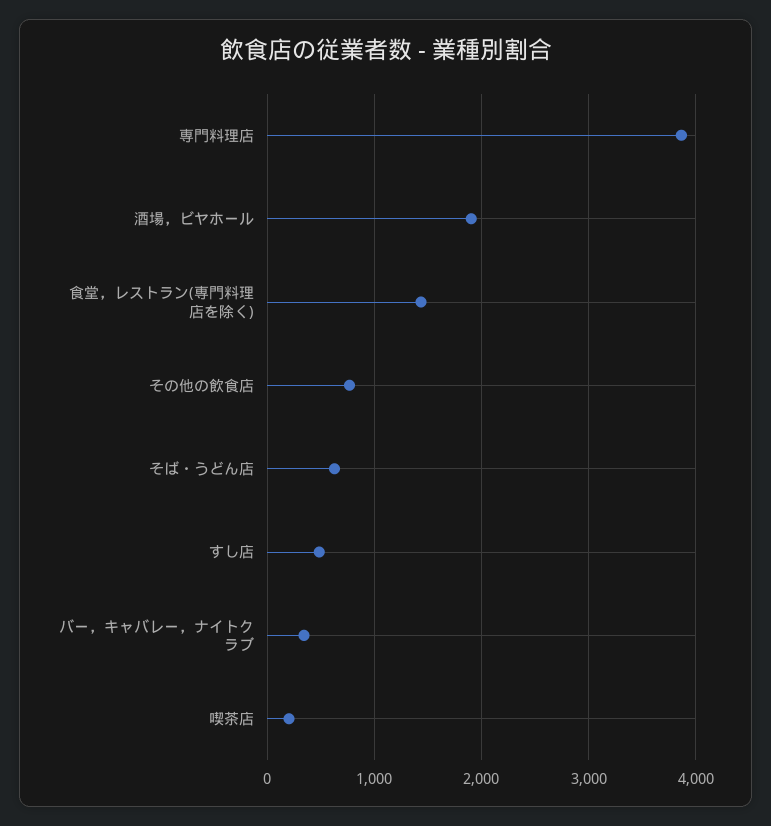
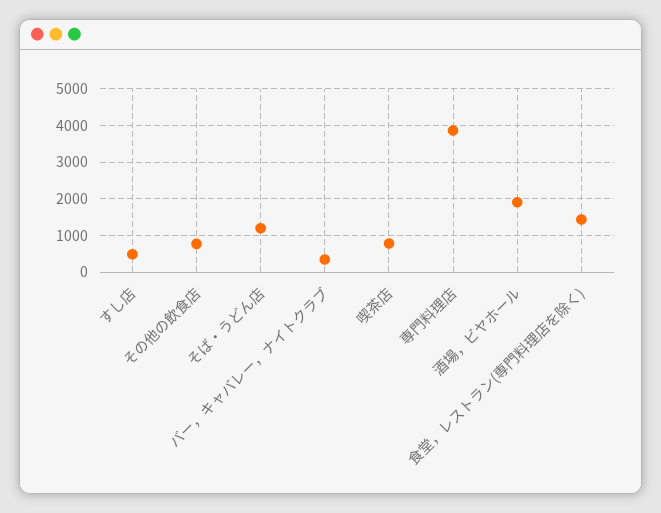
そば・うどん店: 600 -> 1200
喫茶店: 200 -> 800

